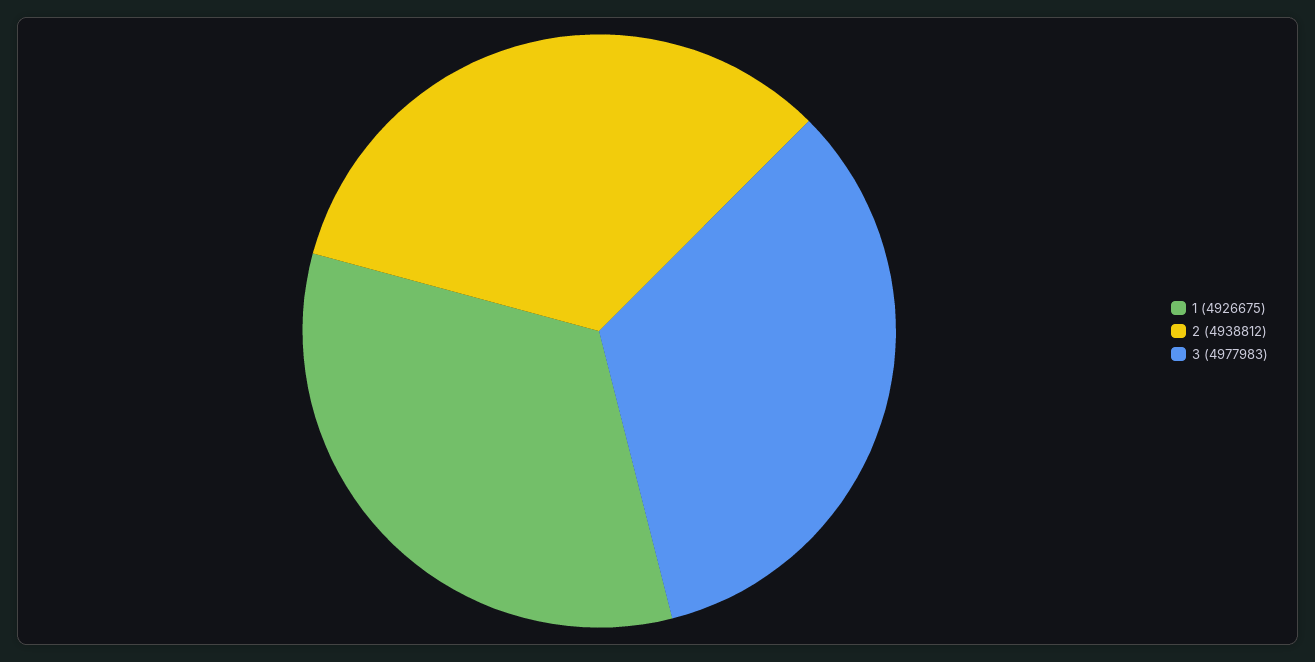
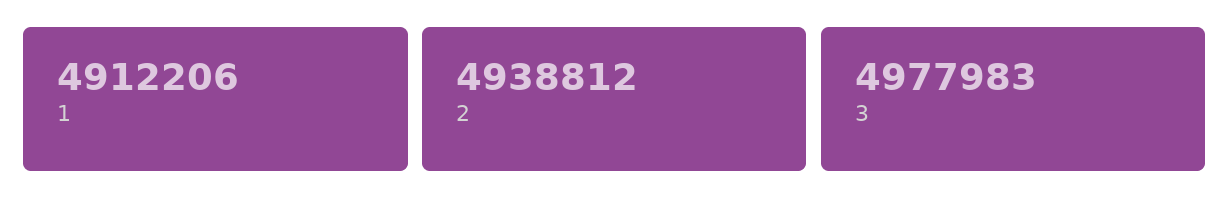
1: 4926675 -> 4912206

